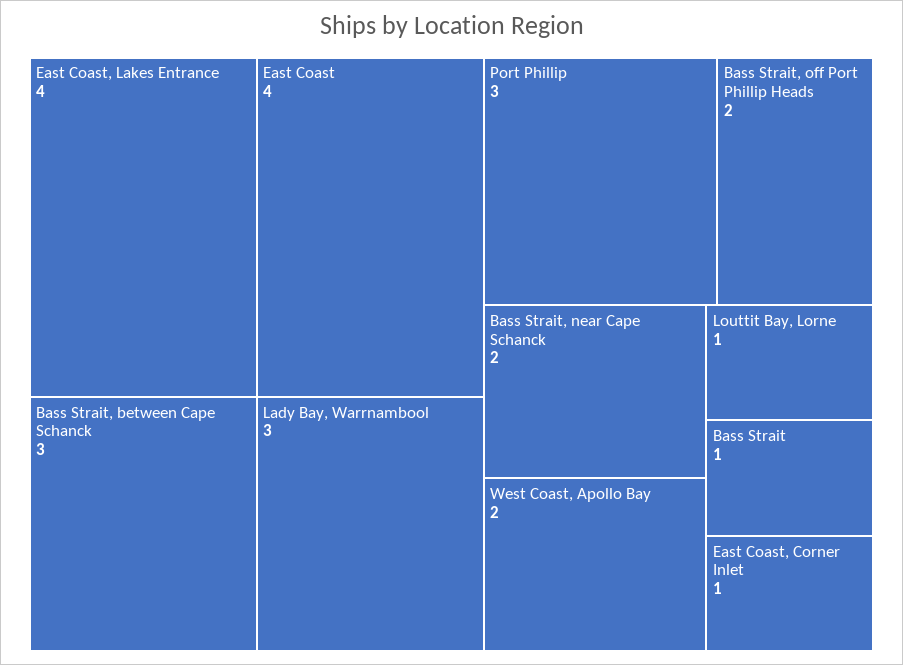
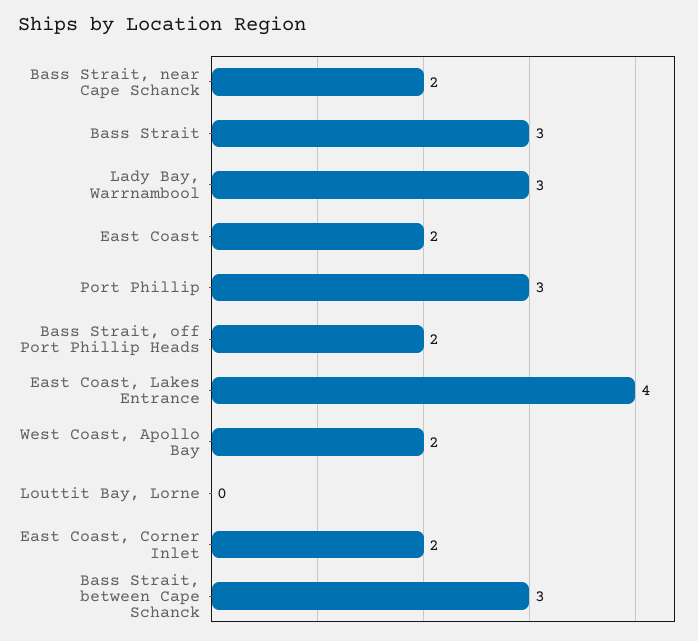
East Coast: 4 -> 2
Louttit Bay, Lorne: 1 -> 0
Bass Strait: 1 -> 3
East Coast, Corner Inlet: 1 -> 2

